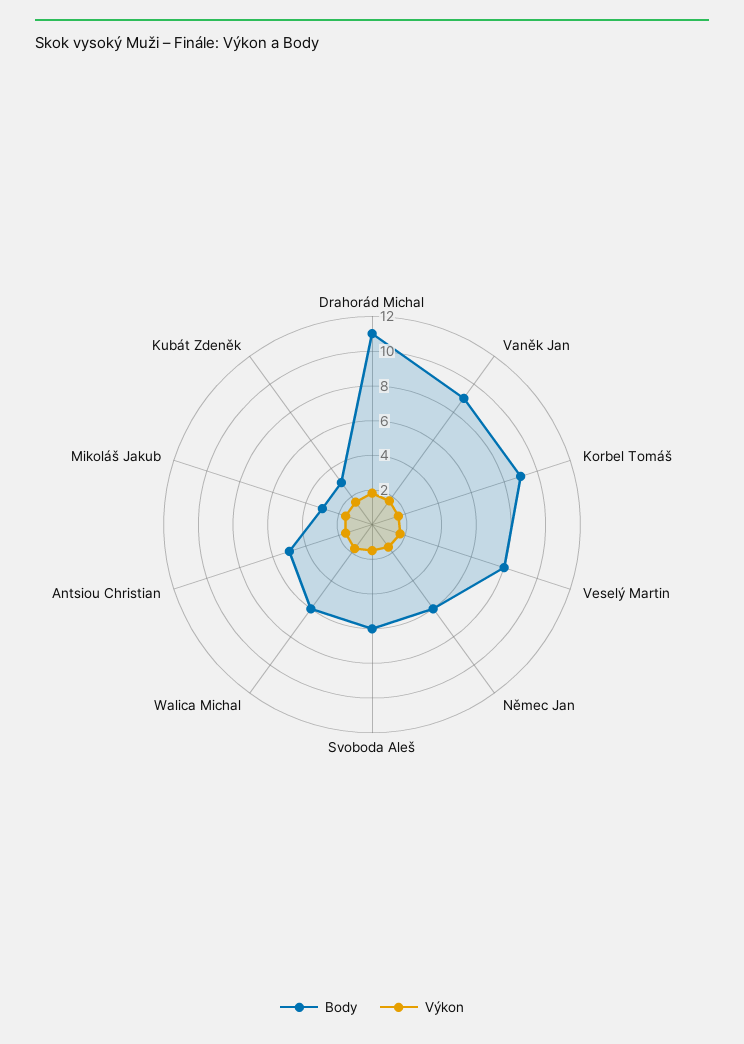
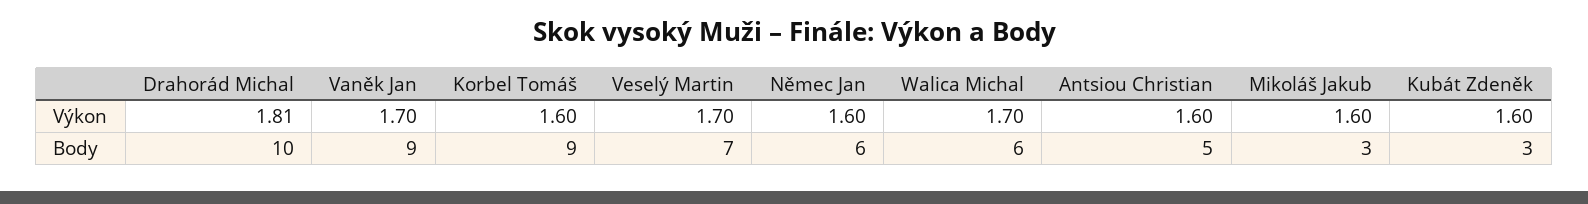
Body, Drahorád Michal: 11 -> 10
Body, Veselý Martin: 8 -> 7
Body, Svoboda Aleš: 6 -> none
Výkon, Svoboda Aleš: 1.5 -> none

